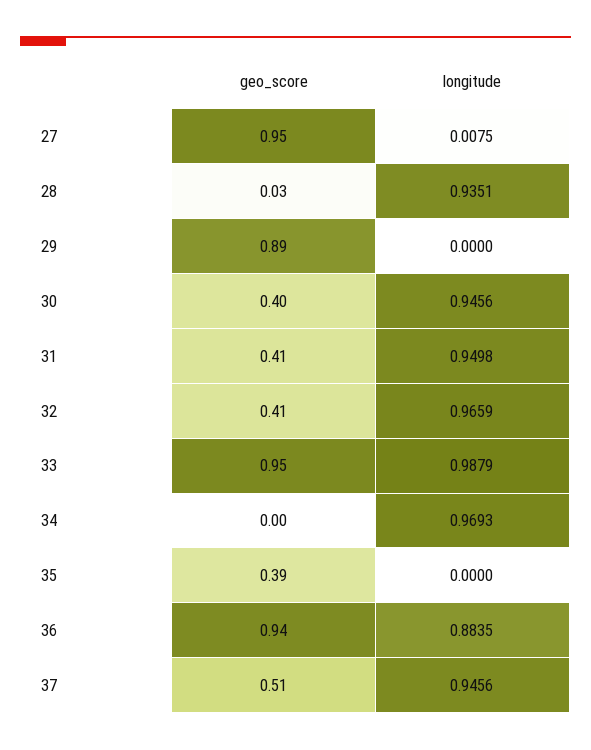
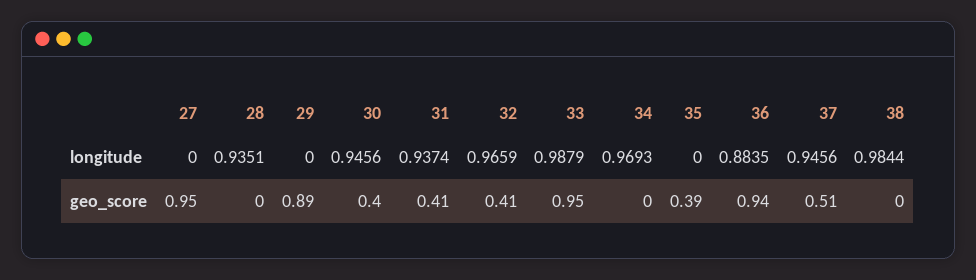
longitude, 27: 0.0075 -> 0
geo_score, 28: 0.03 -> 0
longitude, 31: 0.9498 -> 0.9374
longitude, 38: none -> 0.9844
geo_score, 38: none -> 0

